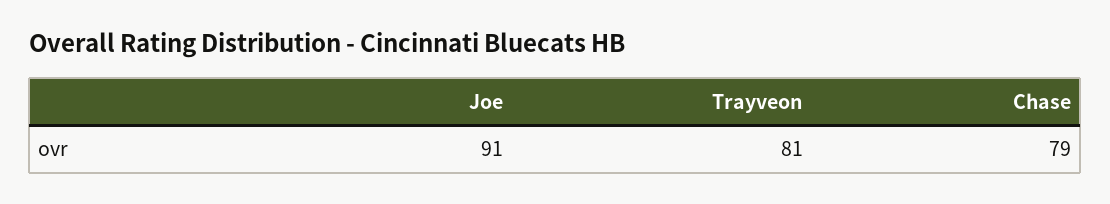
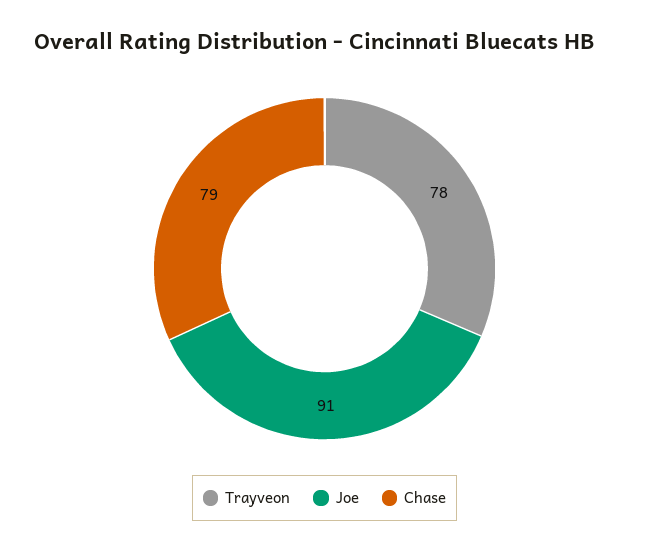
Trayveon: 81 -> 78

